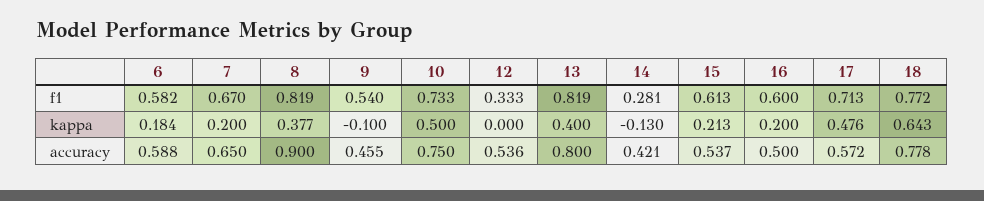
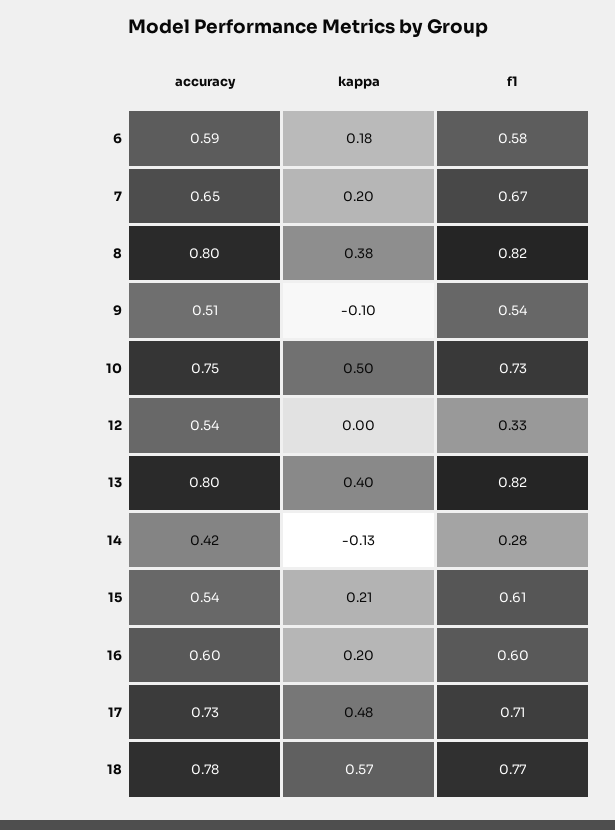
18, kappa: 0.643 -> 0.57
8, accuracy: 0.9 -> 0.8
9, accuracy: 0.455 -> 0.51
16, accuracy: 0.5 -> 0.6
17, accuracy: 0.572 -> 0.73

